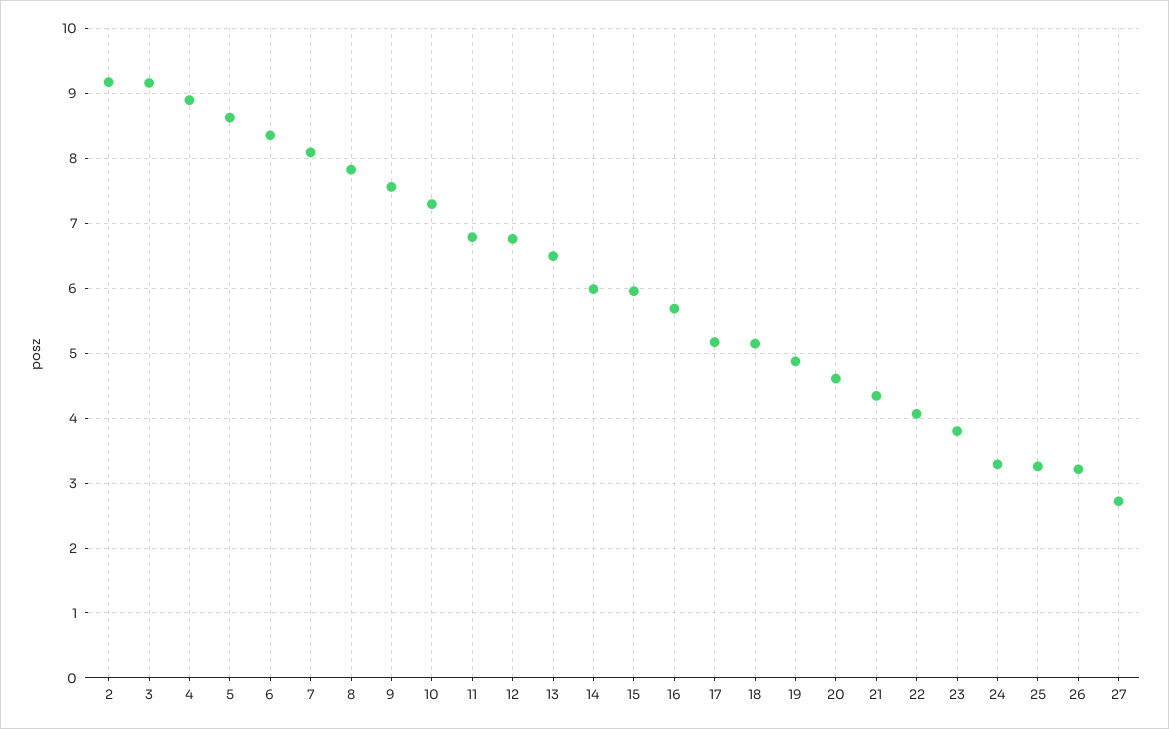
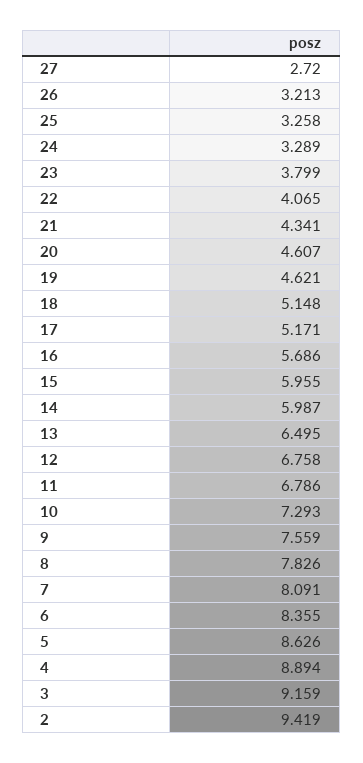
2: 9.2 -> 9.419
19: 4.9 -> 4.621

